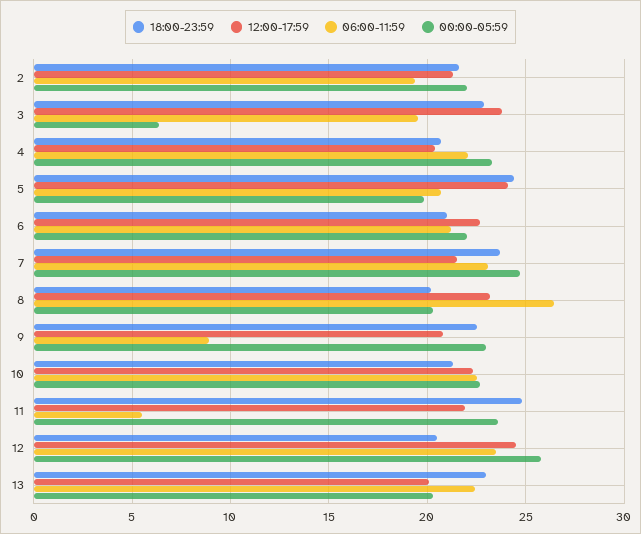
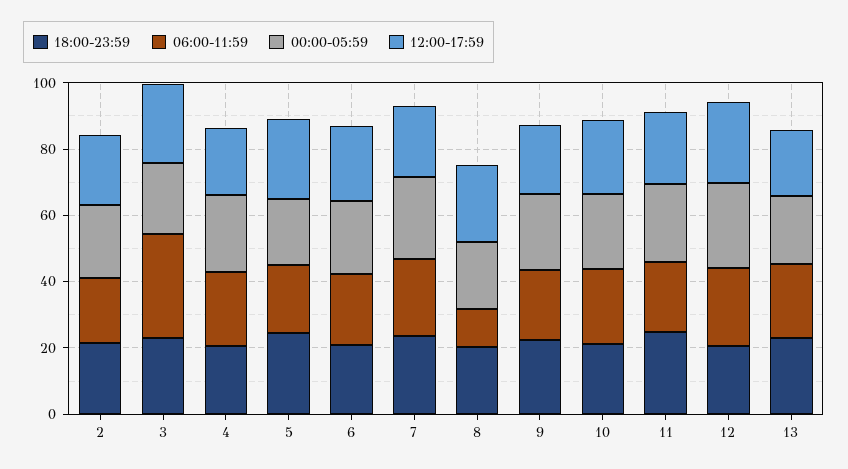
06:00-11:59, 3: 19.5 -> 30
00:00-05:59, 3: 6.5 -> 20
06:00-11:59, 8: 26.5 -> 10
06:00-11:59, 9: 9 -> 20
06:00-11:59, 11: 5.5 -> 20

